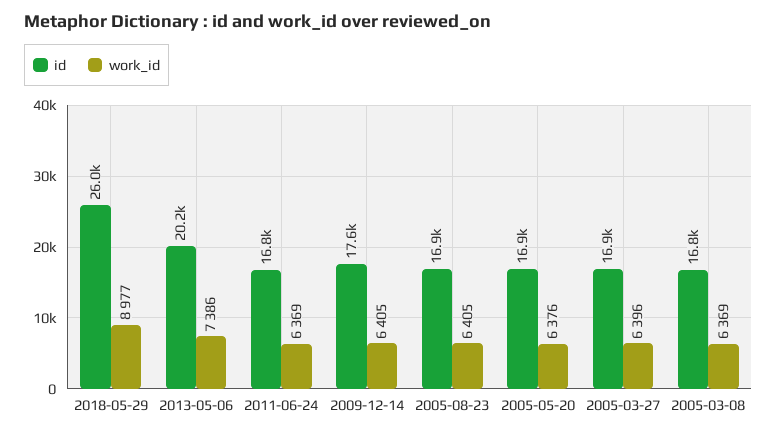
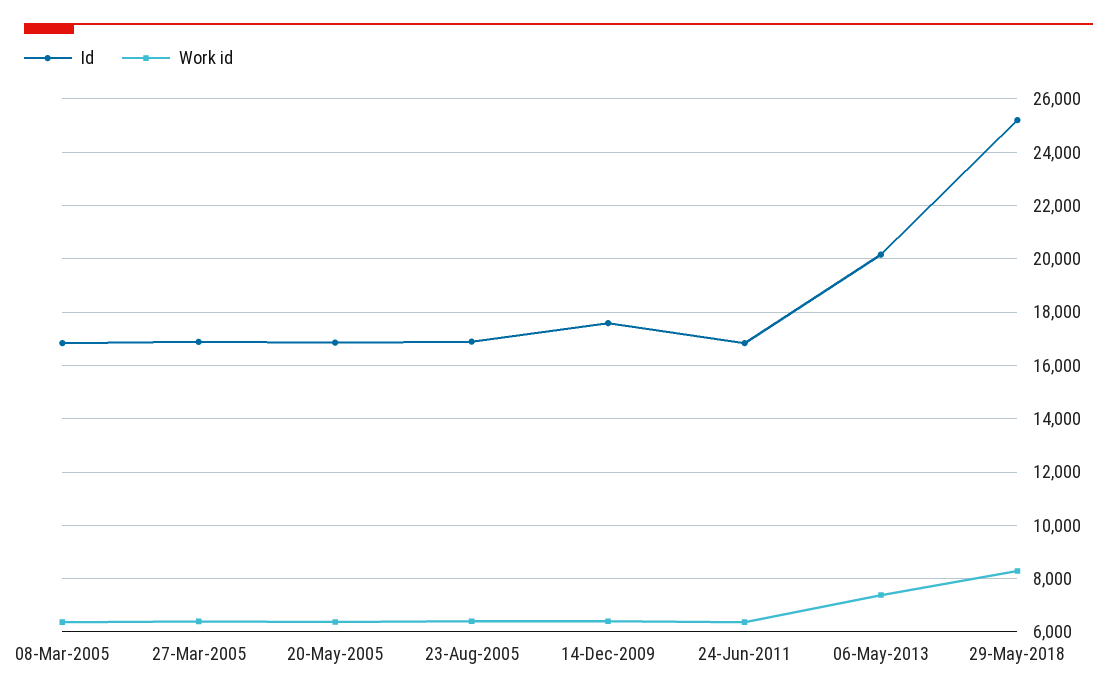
id, 2018-05-29: 26000 -> 25250
work_id, 2018-05-29: 8977 -> 8250

